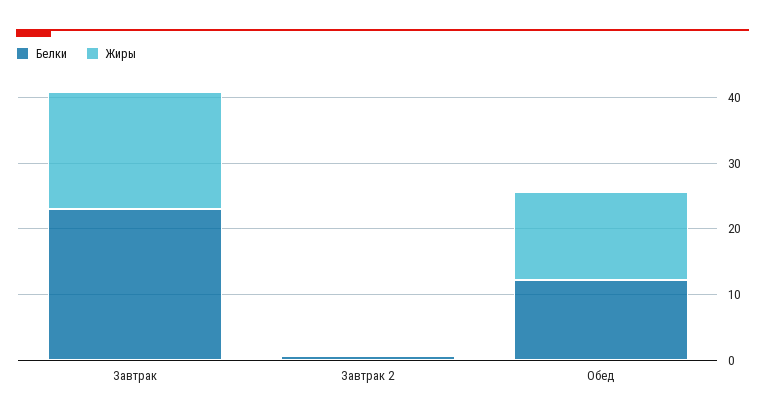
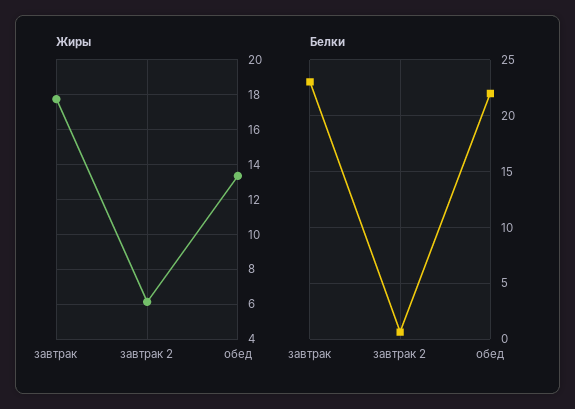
Жиры, Завтрак 2: 0 -> 6
Белки, Обед: 12 -> 22

